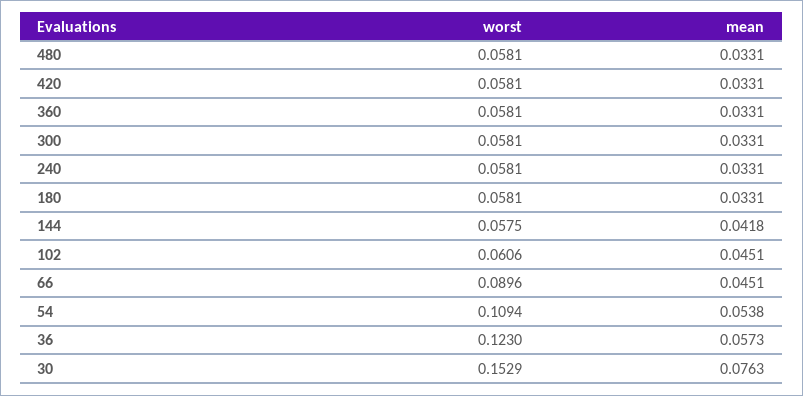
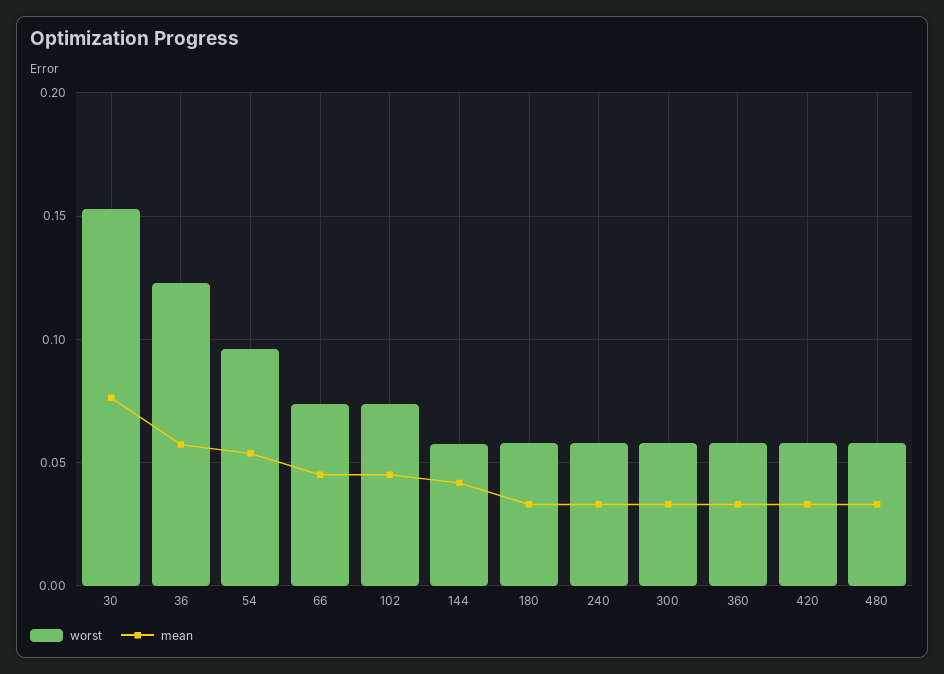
worst, 102: 0.0606 -> 0.075
worst, 66: 0.0896 -> 0.075
worst, 54: 0.1094 -> 0.095

